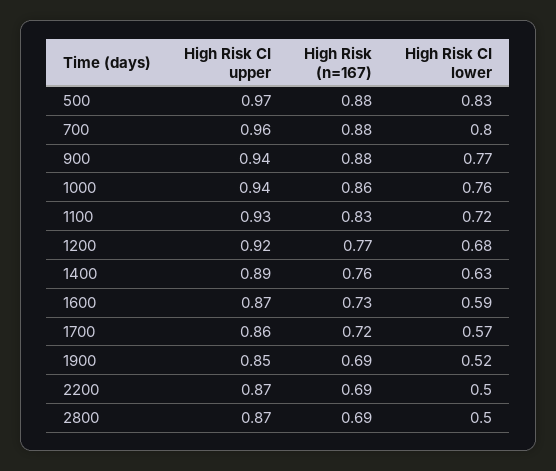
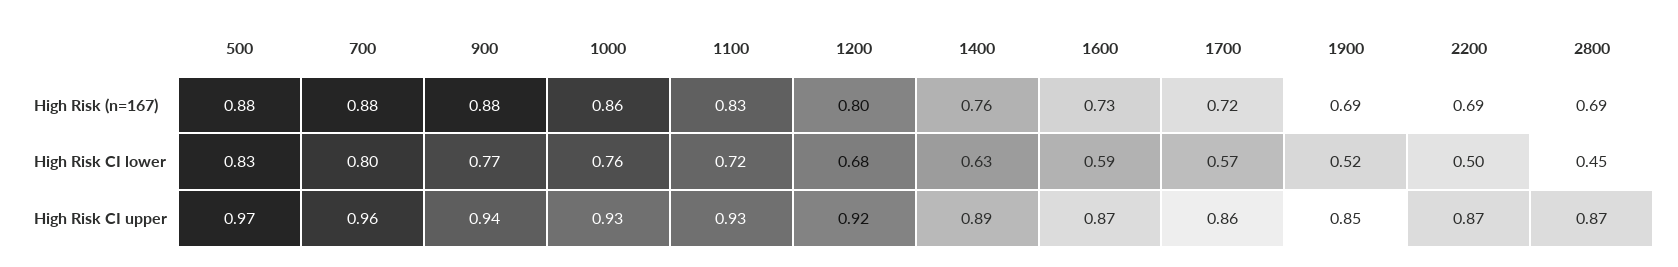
High Risk CI upper, 1000: 0.94 -> 0.93
High Risk (n=167), 1200: 0.77 -> 0.8
High Risk CI lower, 2800: 0.5 -> 0.45

